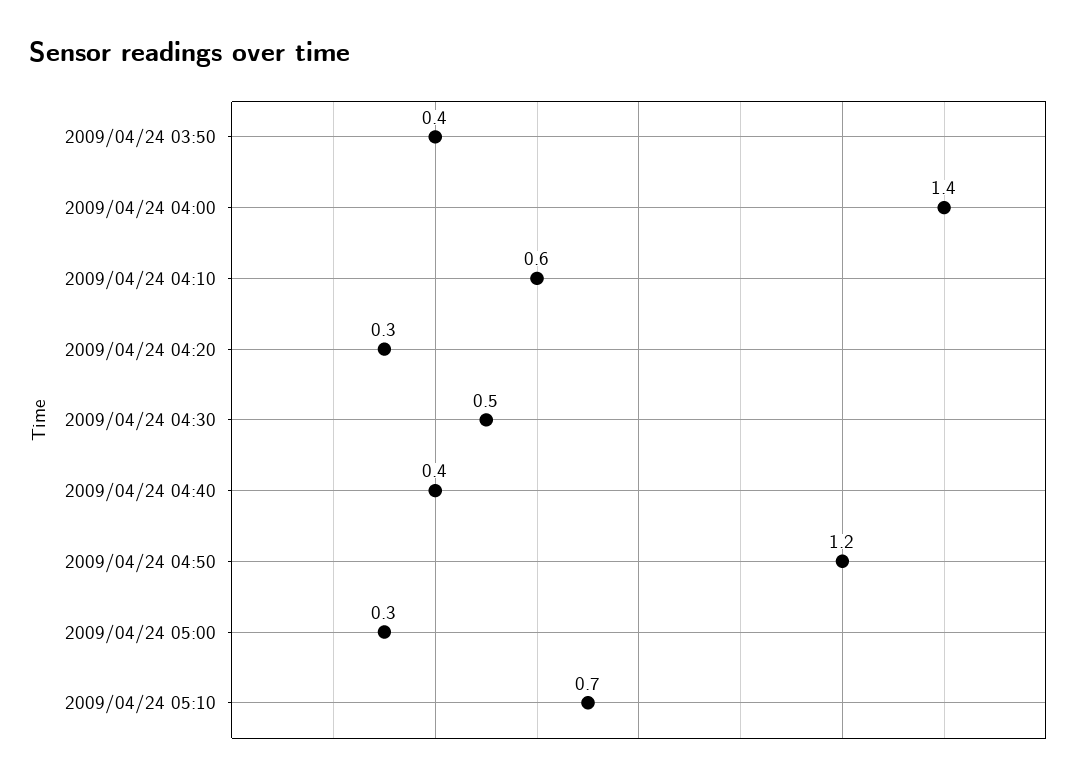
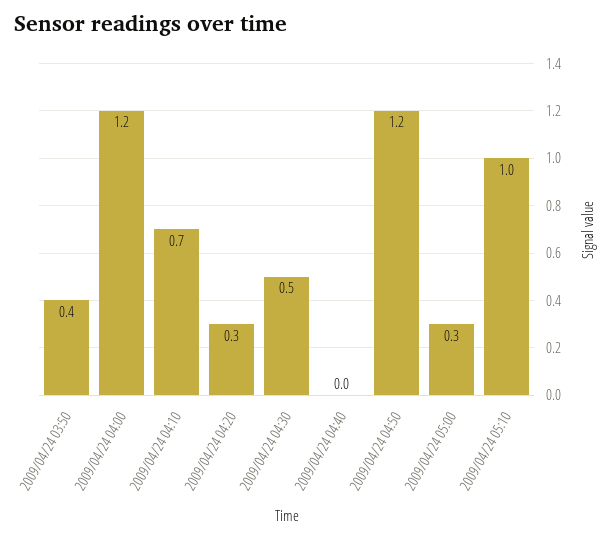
2009/04/24 04:00: 1.4 -> 1.2
2009/04/24 04:10: 0.6 -> 0.7
2009/04/24 04:40: 0.4 -> 0
2009/04/24 05:10: 0.7 -> 1

